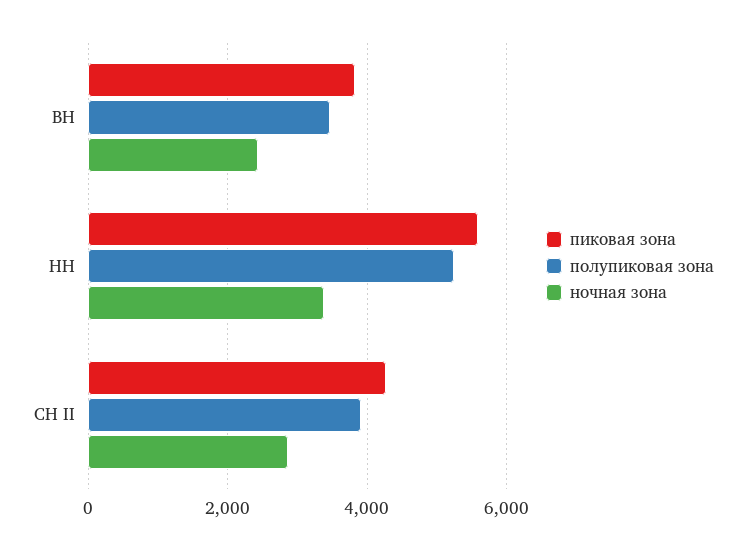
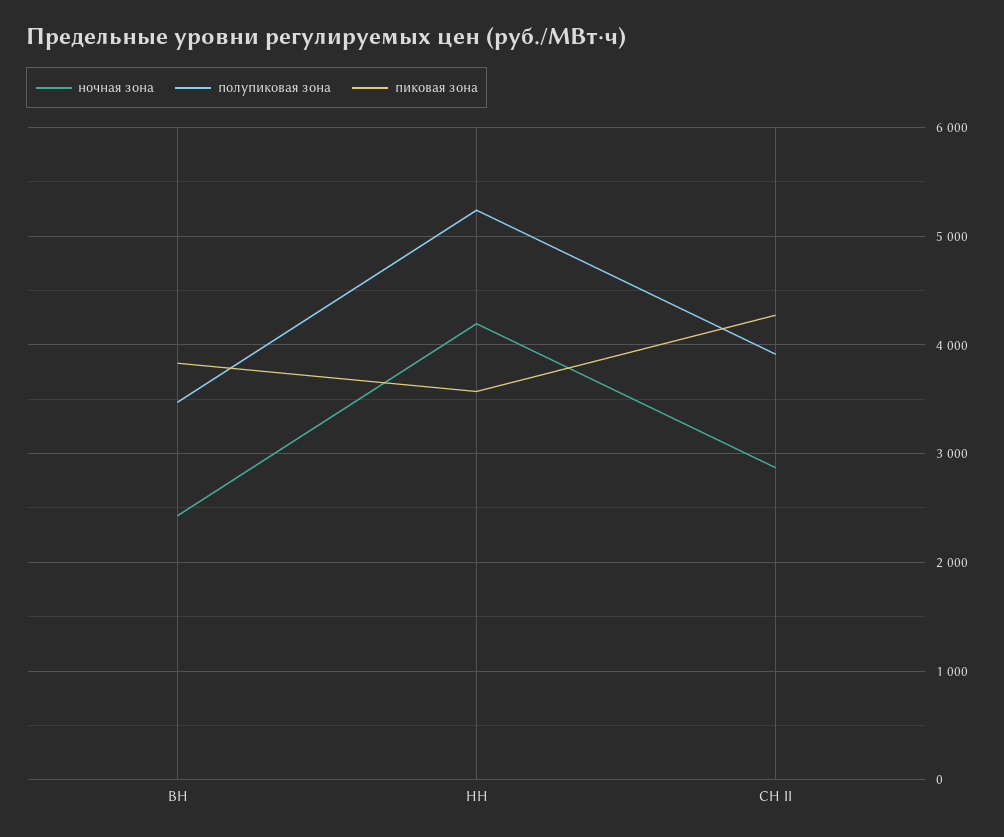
пиковая зона, НН: 5600 -> 3600
ночная зона, НН: 3400 -> 4200

